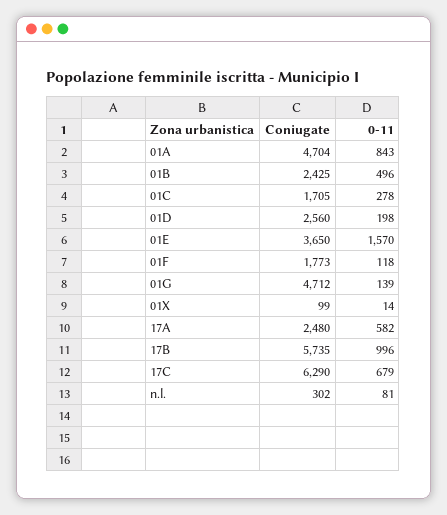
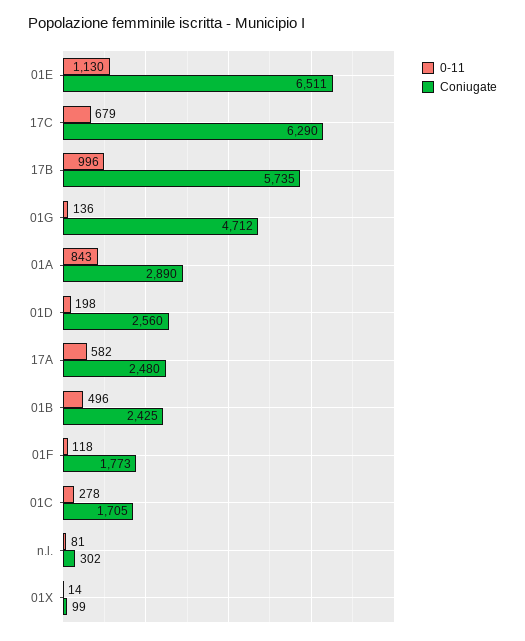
Coniugate, 01A: 4704 -> 2890
Coniugate, 01E: 3650 -> 6511
0-11, 01E: 1570 -> 1130
0-11, 01G: 139 -> 136

